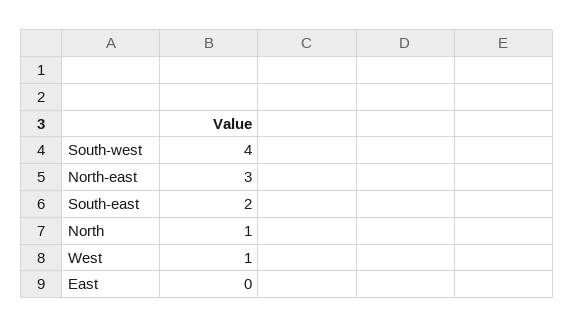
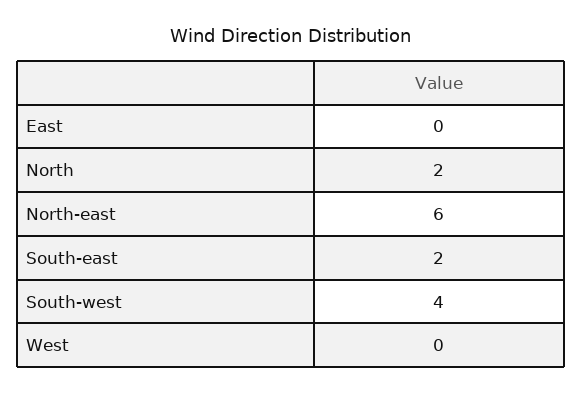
North-east: 3 -> 6
North: 1 -> 2
West: 1 -> 0

